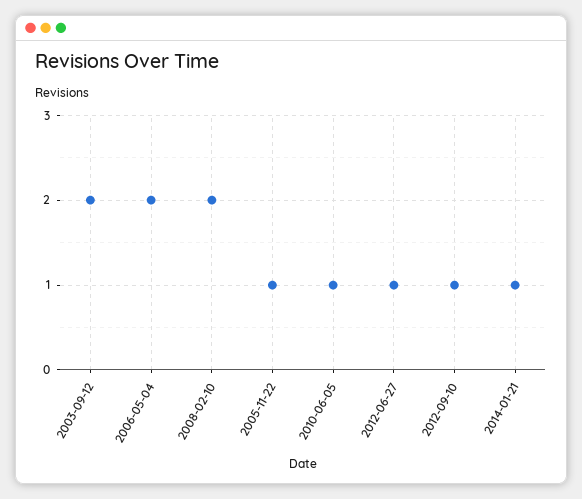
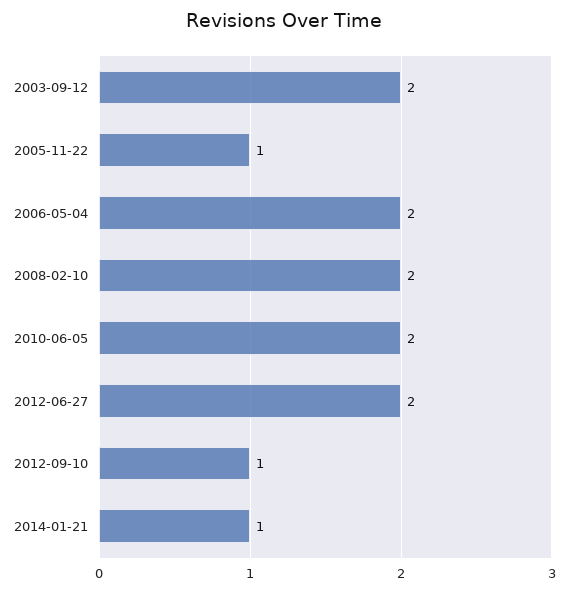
2010-06-05: 1 -> 2
2012-06-27: 1 -> 2

